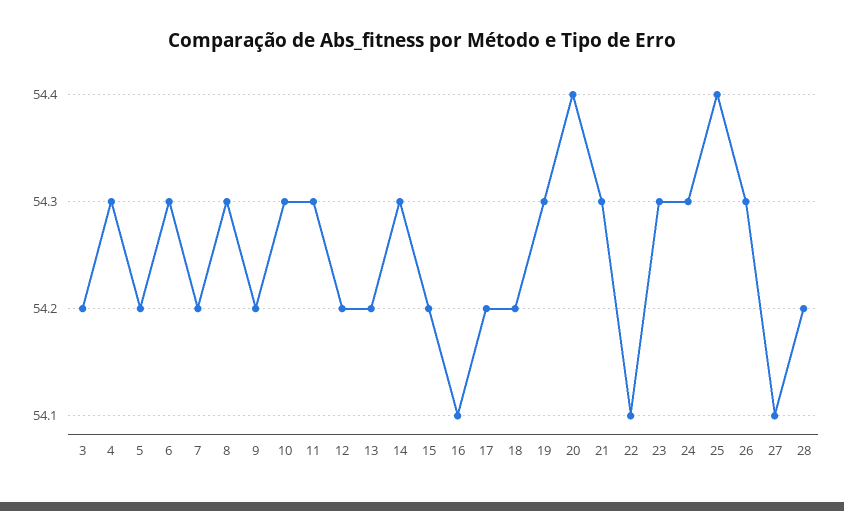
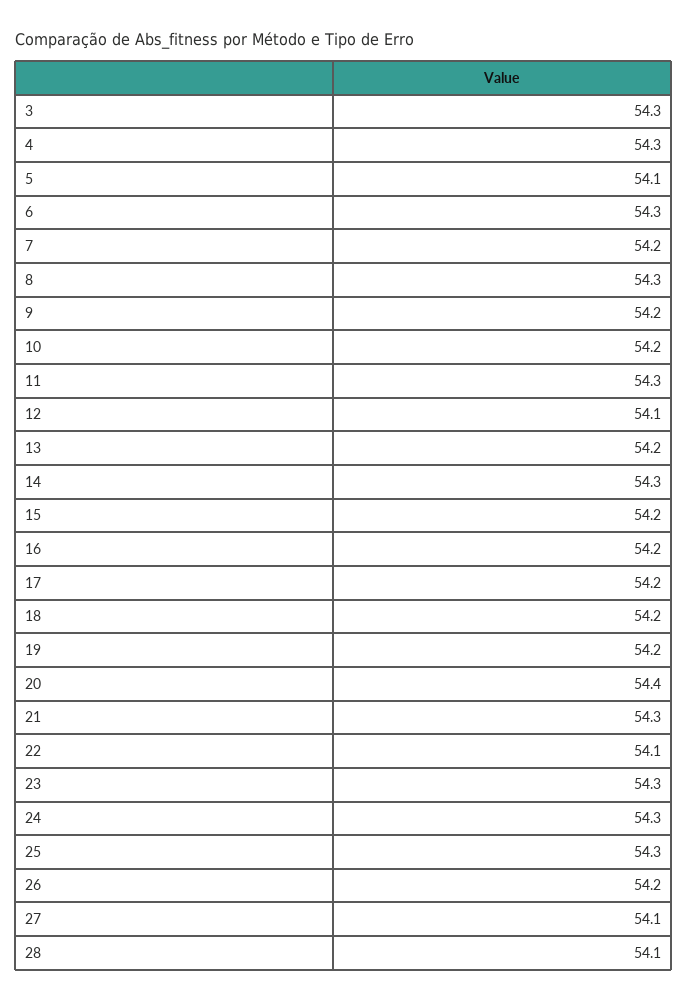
3: 54.2 -> 54.3
5: 54.2 -> 54.1
10: 54.3 -> 54.2
12: 54.2 -> 54.1
16: 54.1 -> 54.2
19: 54.3 -> 54.2
25: 54.4 -> 54.3
26: 54.3 -> 54.2
28: 54.2 -> 54.1

